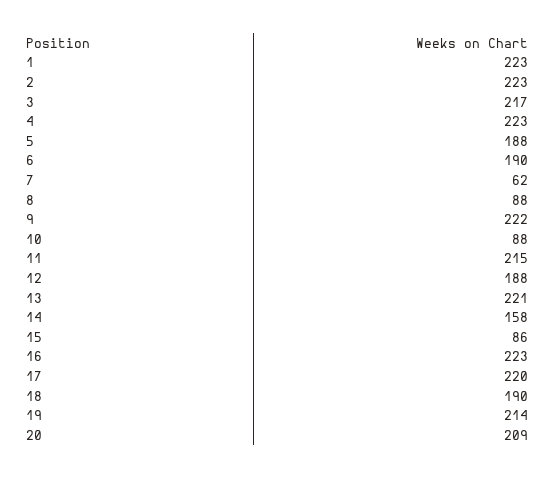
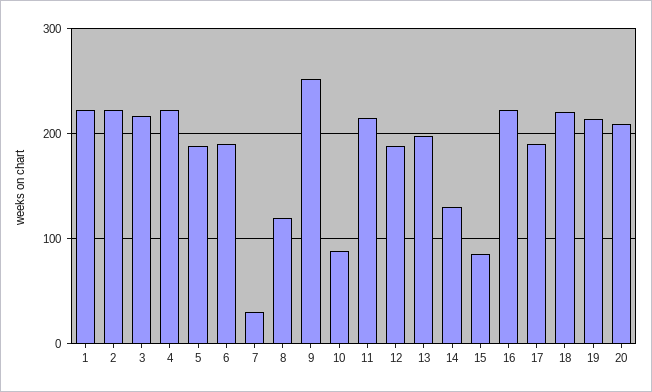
7: 62 -> 30
8: 88 -> 120
9: 222 -> 250
13: 221 -> 200
14: 158 -> 130
17: 220 -> 190
18: 190 -> 220

